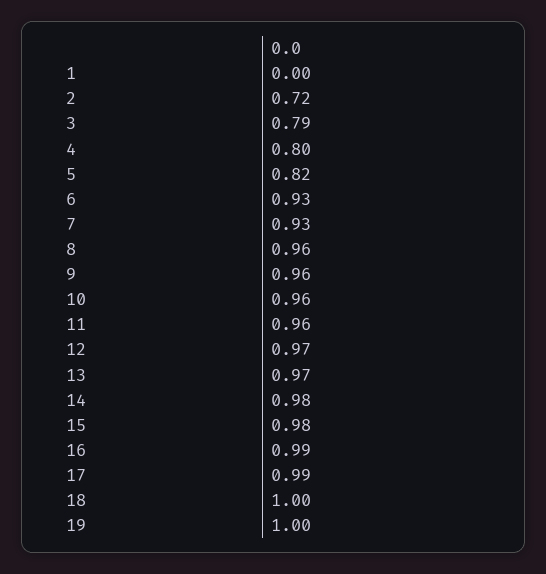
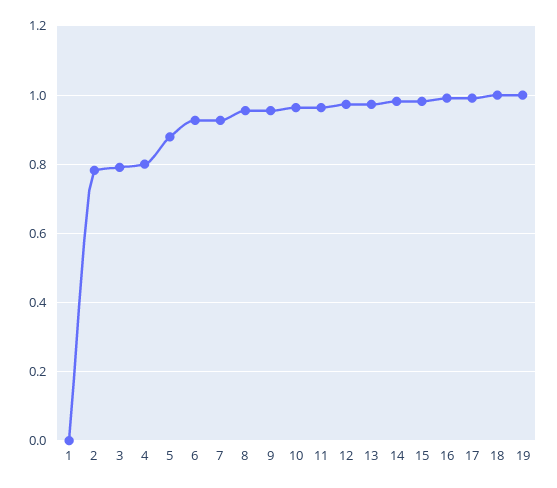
2: 0.72 -> 0.78
5: 0.82 -> 0.88

